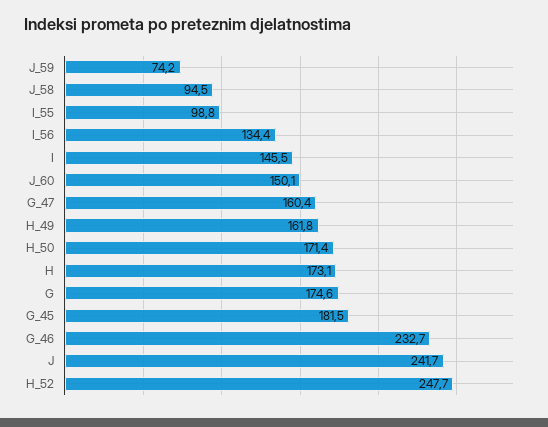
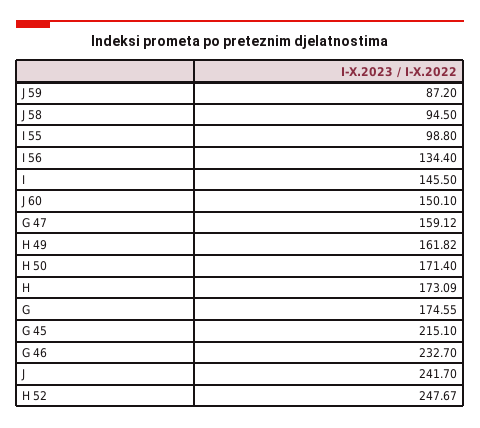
J_59: 74.2 -> 87.2
G_47: 160.4 -> 159.12
G_45: 181.5 -> 215.1

